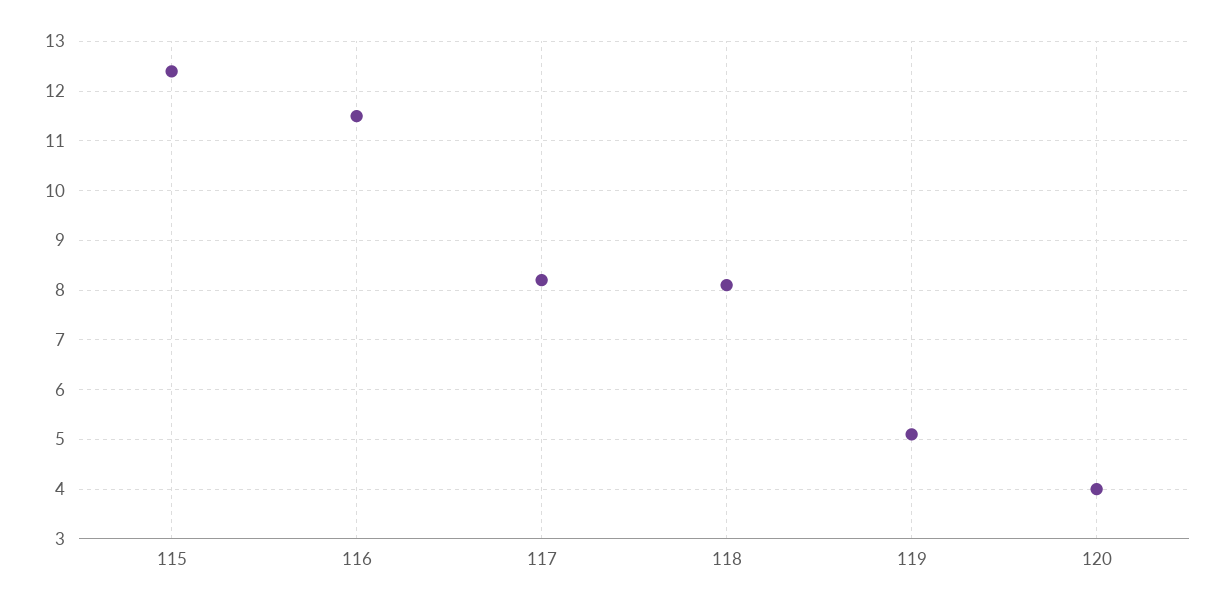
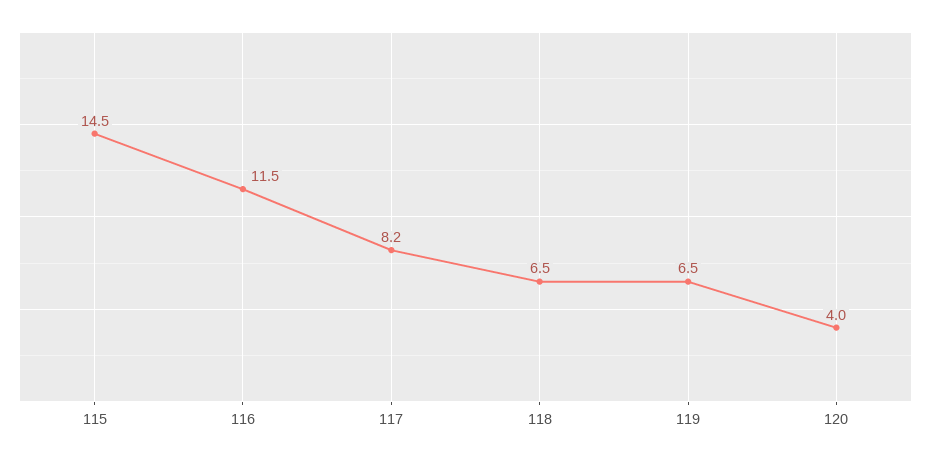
115: 12.5 -> 14.5
118: 8 -> 6.5
119: 5 -> 6.5

